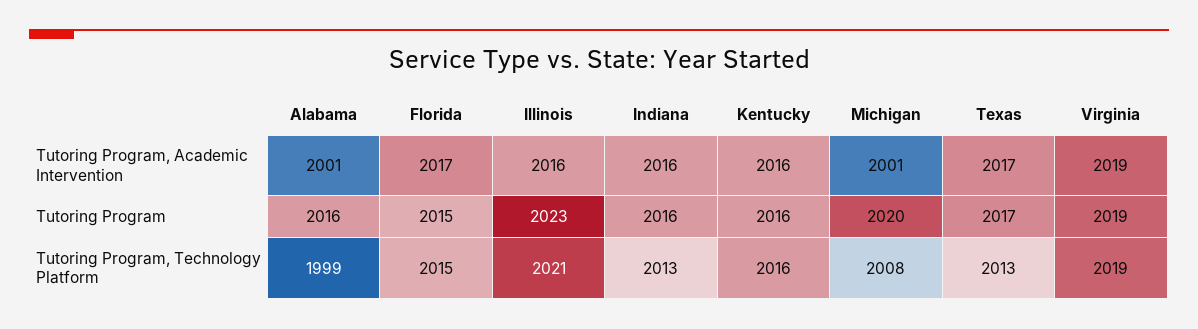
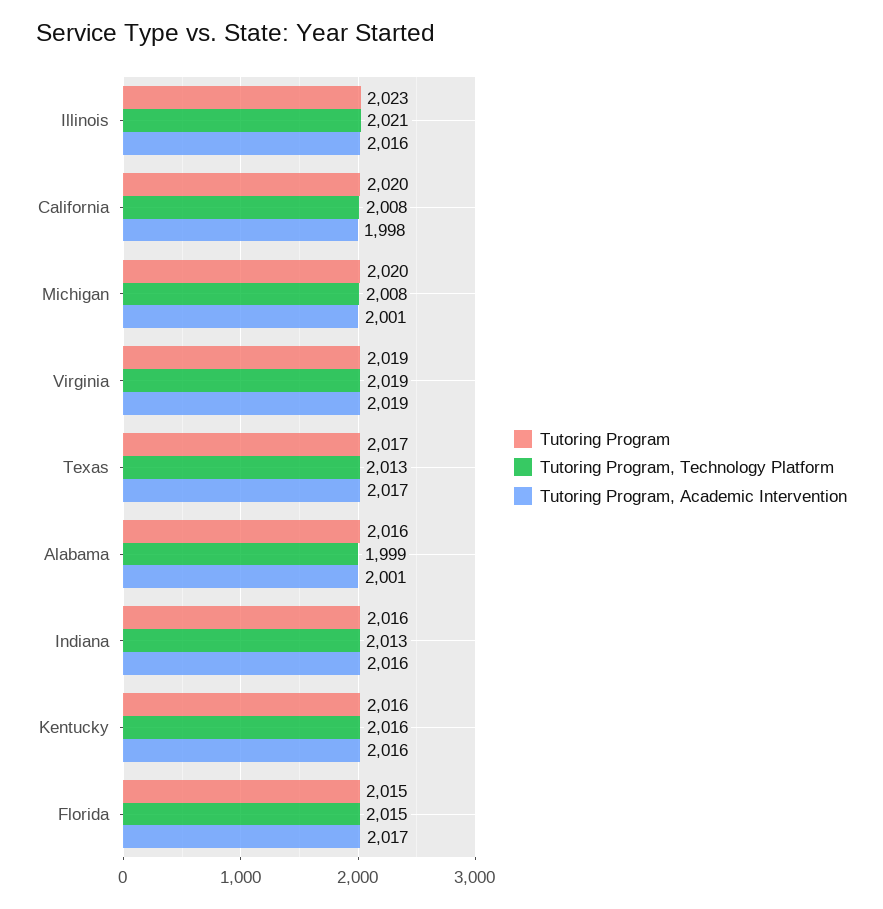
Tutoring Program, California: none -> 2020
Tutoring Program, Technology Platform, California: none -> 2008
Tutoring Program, Academic Intervention, California: none -> 1998

